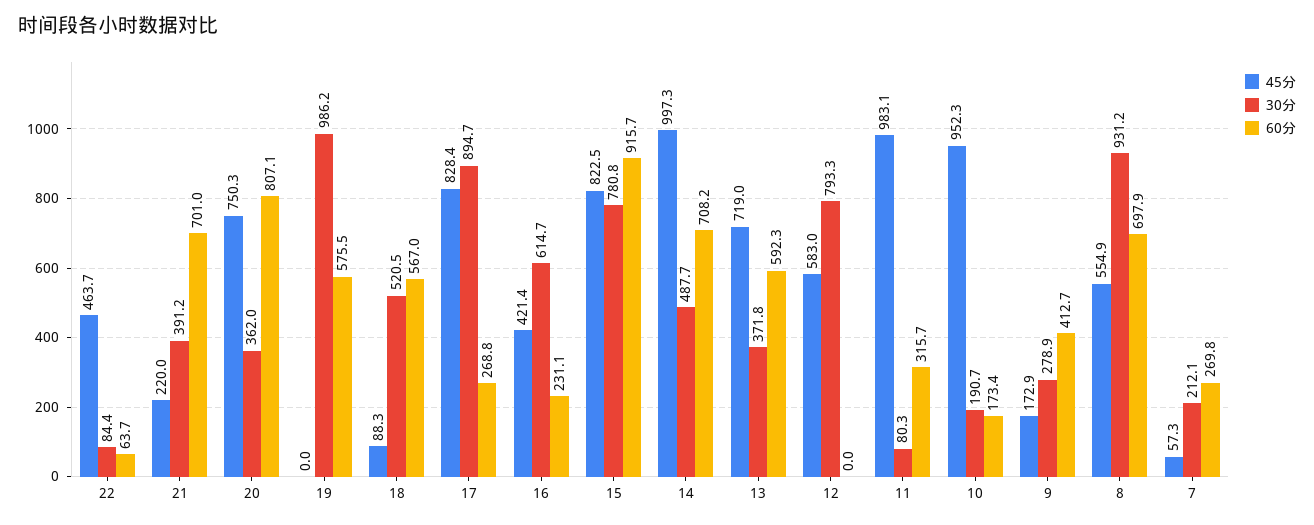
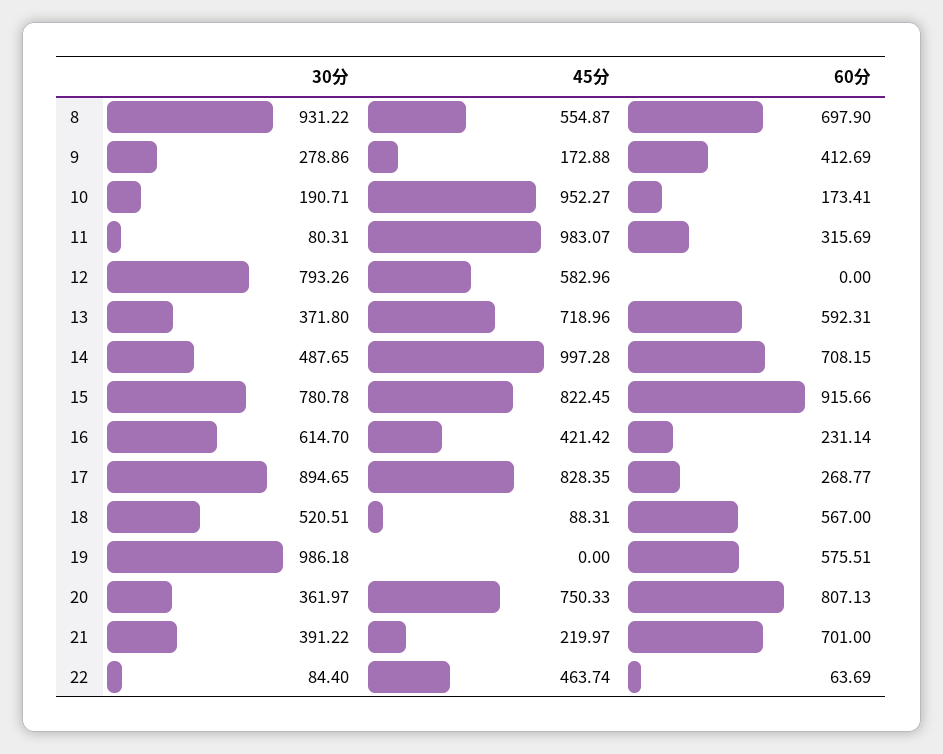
45分, 7: 57.3 -> none
30分, 7: 212.1 -> none
60分, 7: 269.8 -> none

